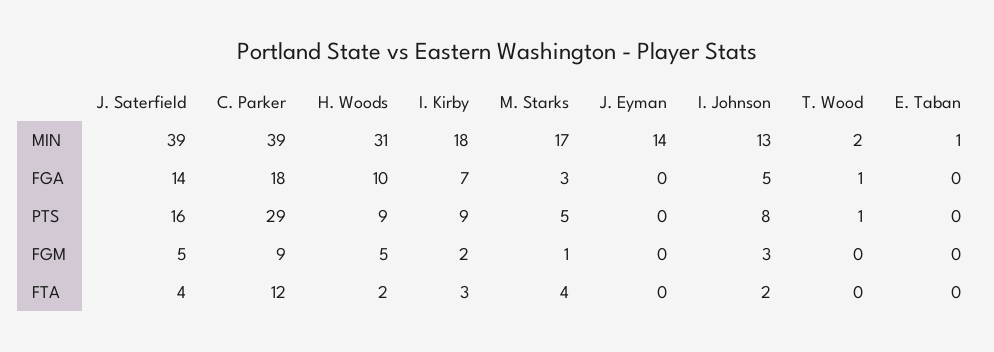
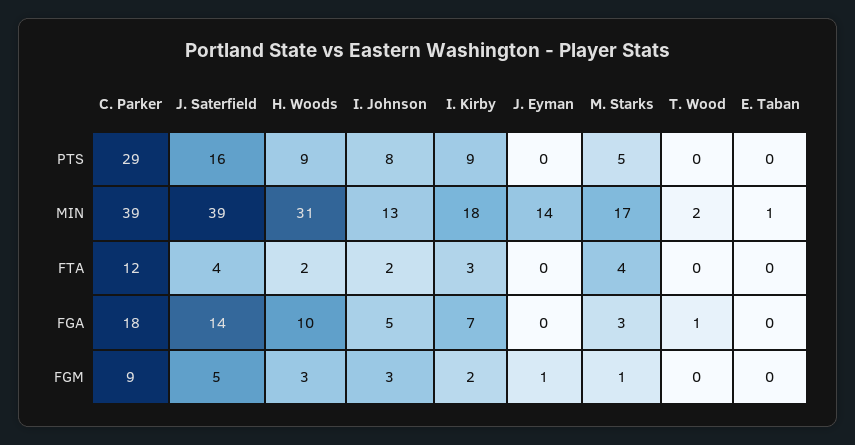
T. Wood, PTS: 1 -> 0
H. Woods, FGM: 5 -> 3
J. Eyman, FGM: 0 -> 1

